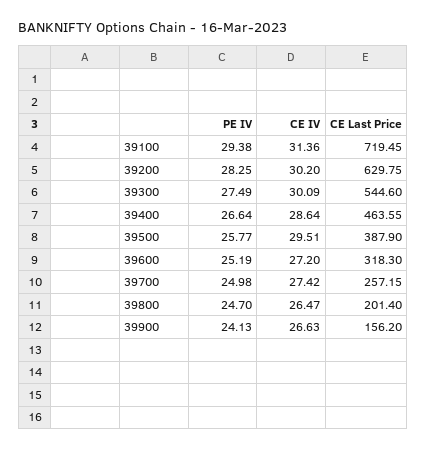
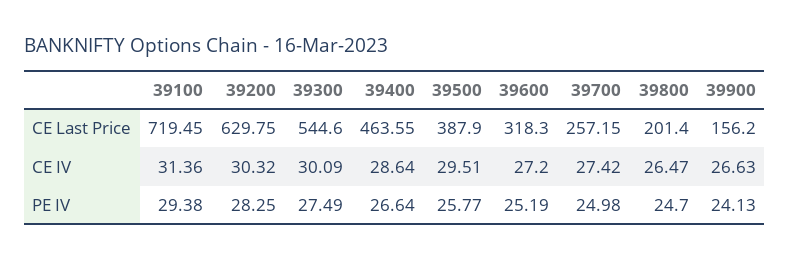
CE IV, 39200: 30.2 -> 30.32

